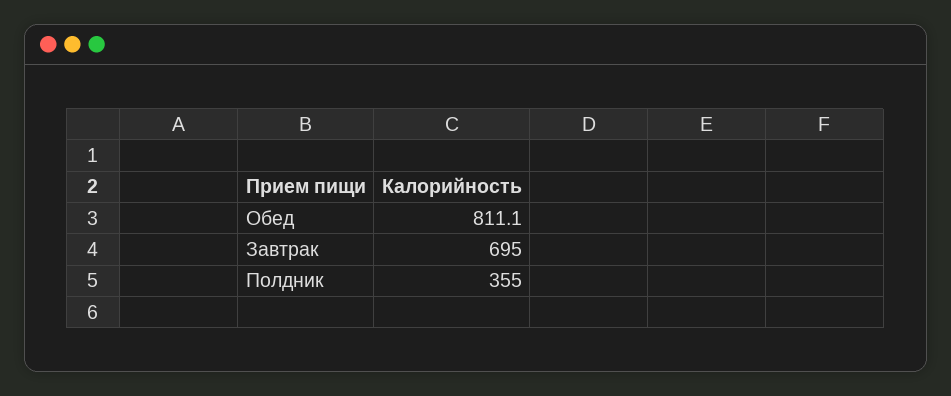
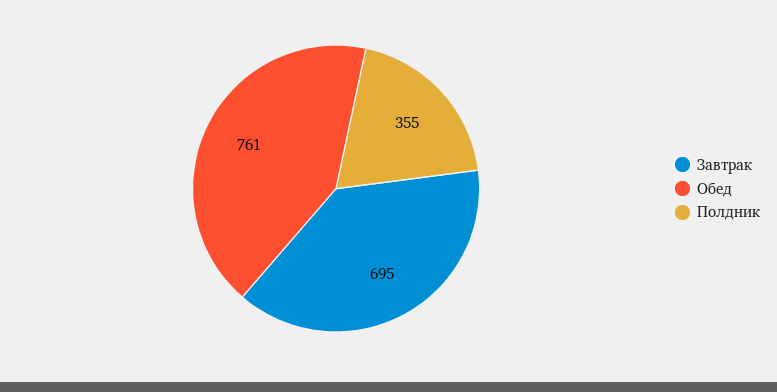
Обед: 811.1 -> 761

